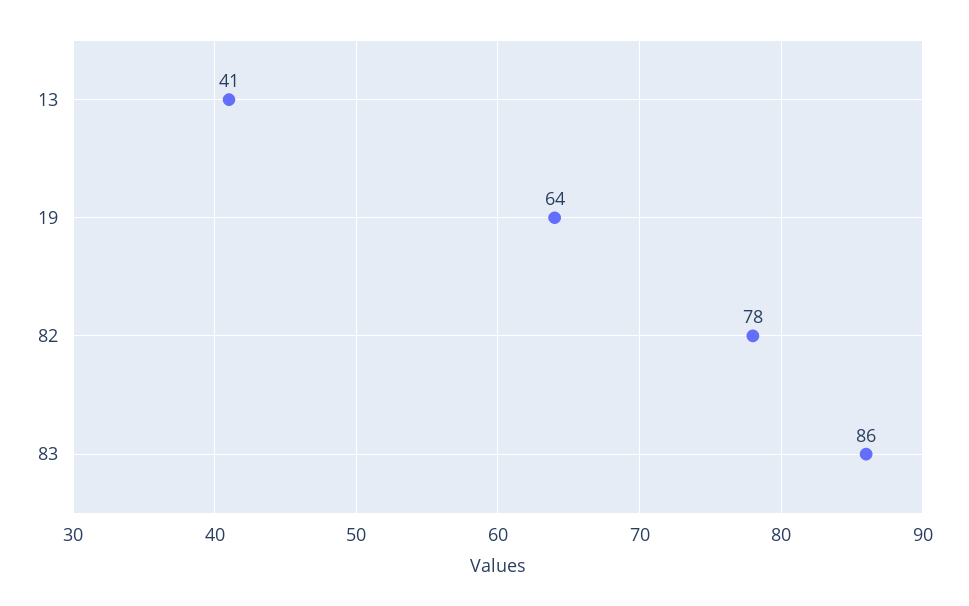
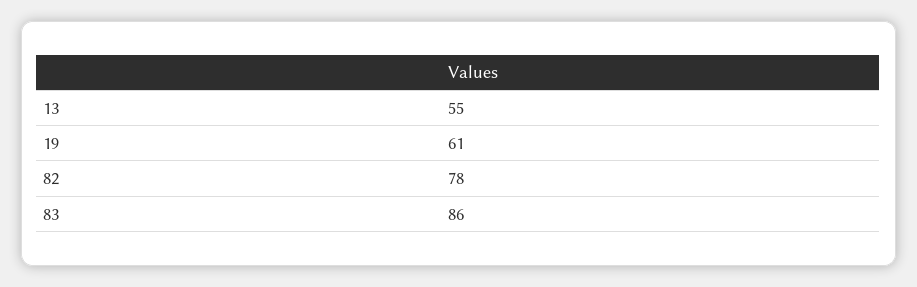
13: 41 -> 55
19: 64 -> 61

